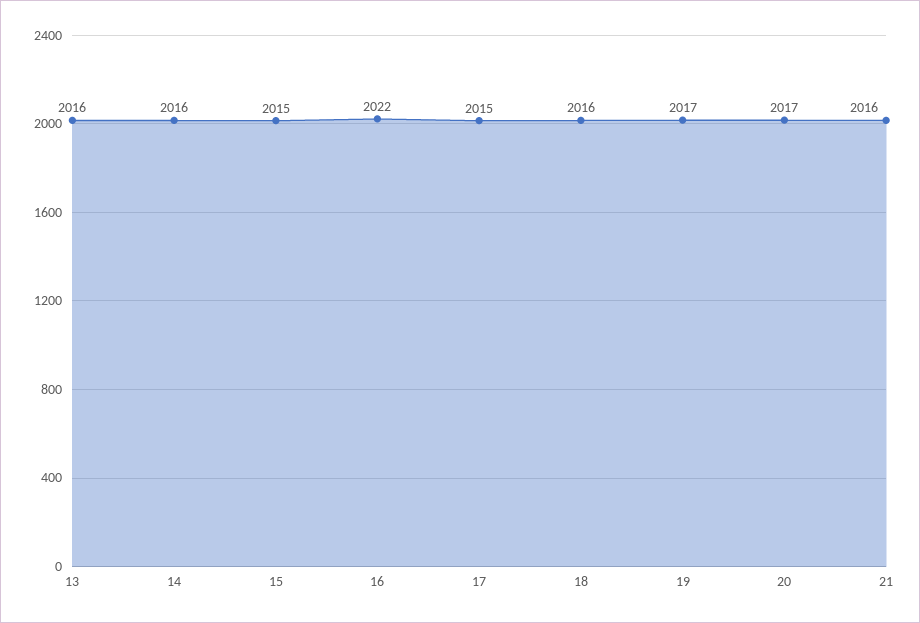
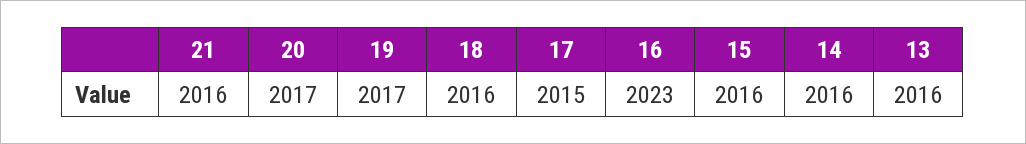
15: 2015 -> 2016
16: 2022 -> 2023

